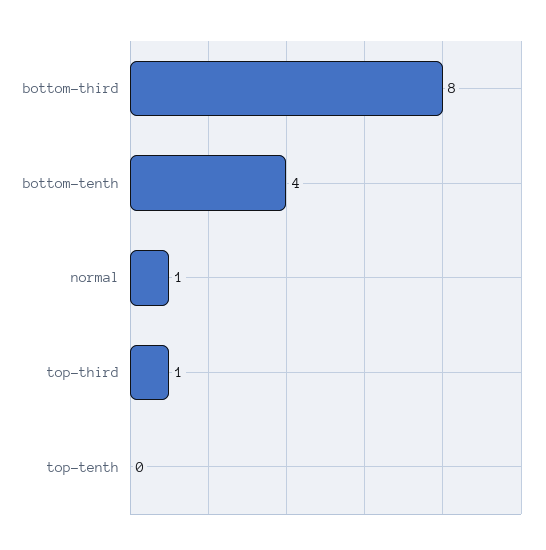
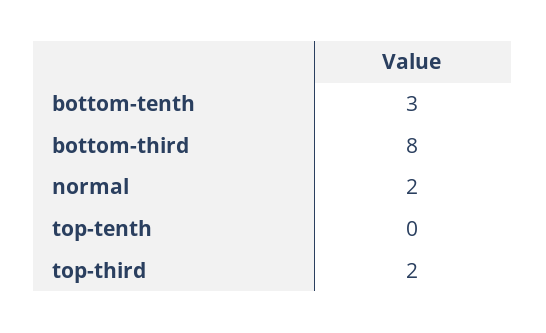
bottom-tenth: 4 -> 3
normal: 1 -> 2
top-third: 1 -> 2

